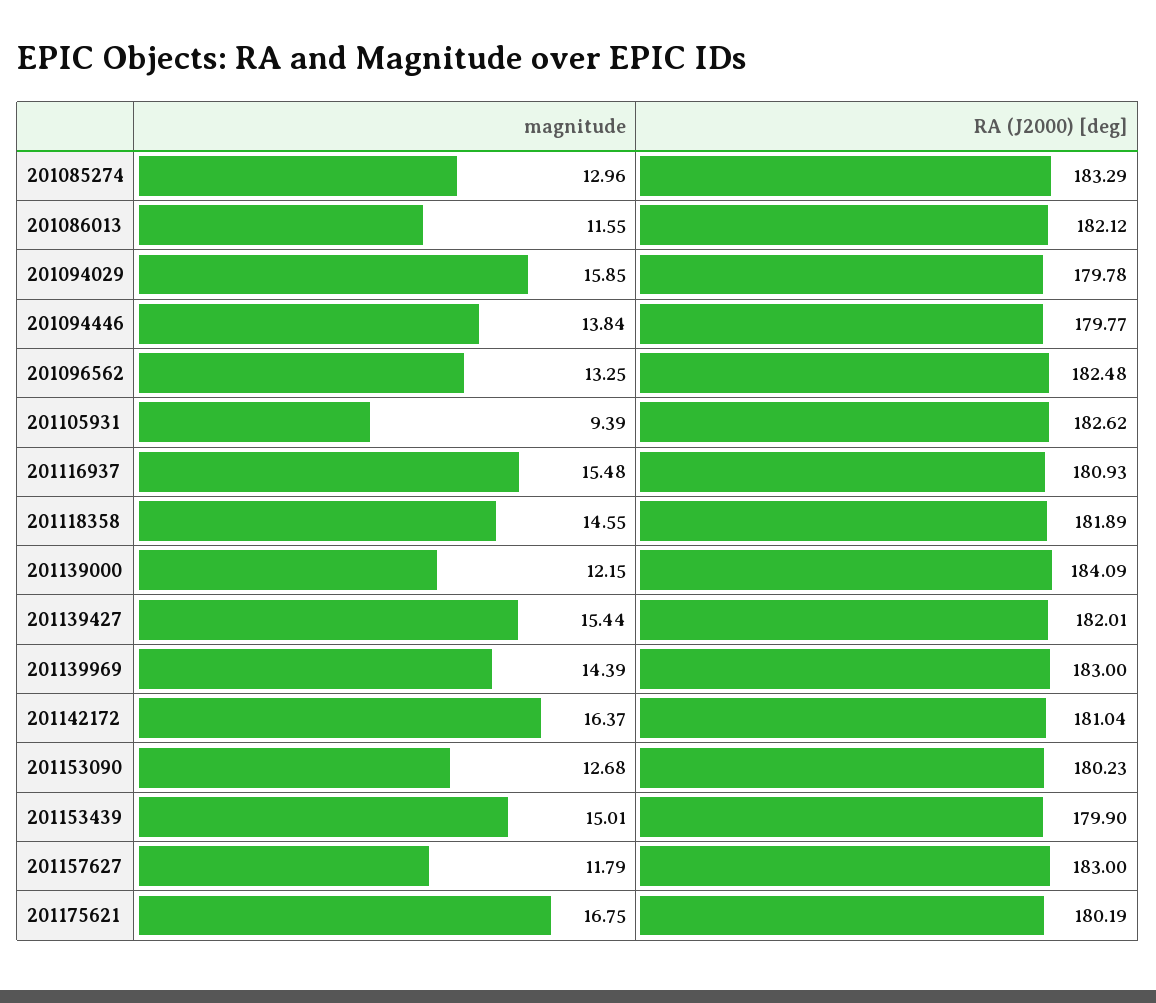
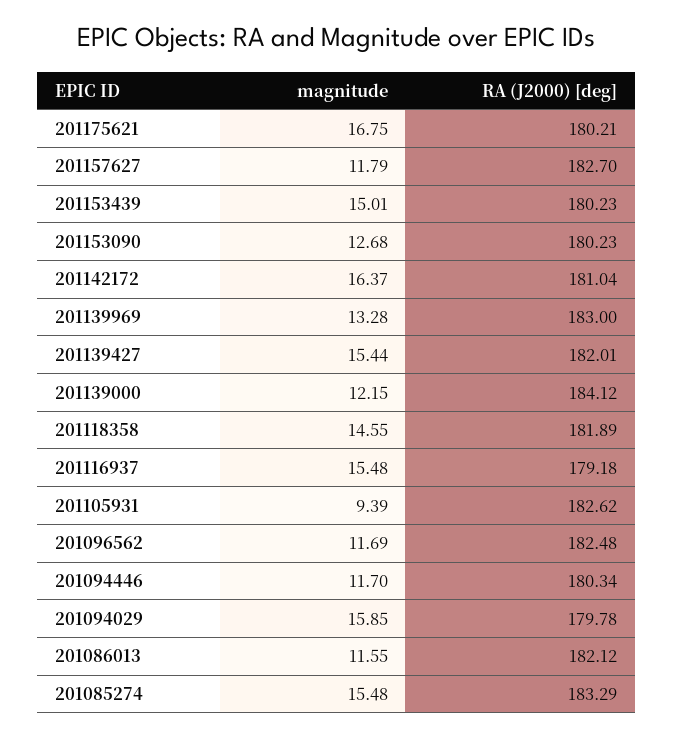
magnitude, 201085274: 12.96 -> 15.48
magnitude, 201094446: 13.84 -> 11.7
RA (J2000) [deg], 201094446: 179.77 -> 180.34
magnitude, 201096562: 13.25 -> 11.69
RA (J2000) [deg], 201116937: 180.93 -> 179.18
RA (J2000) [deg], 201139000: 184.09 -> 184.12
magnitude, 201139969: 14.39 -> 13.28
RA (J2000) [deg], 201153439: 179.9 -> 180.23
RA (J2000) [deg], 201157627: 183 -> 182.7
RA (J2000) [deg], 201175621: 180.19 -> 180.21

